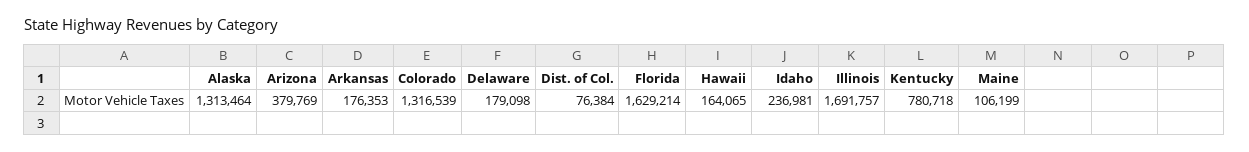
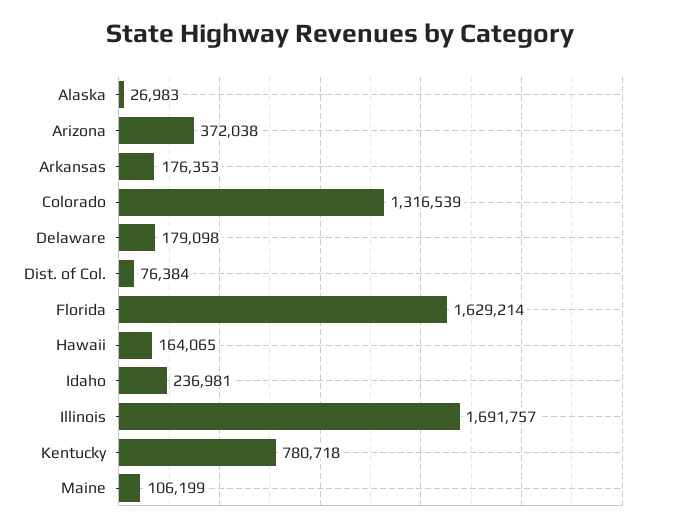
Alaska: 1313464 -> 26983
Arizona: 379769 -> 372038

